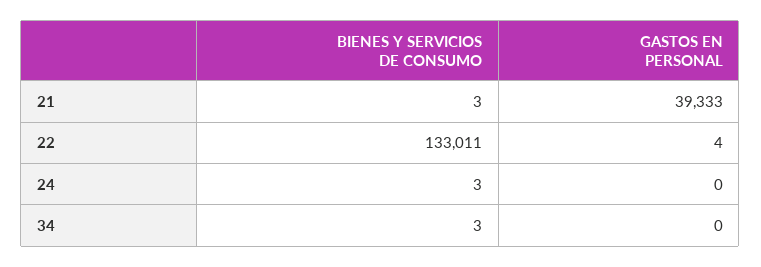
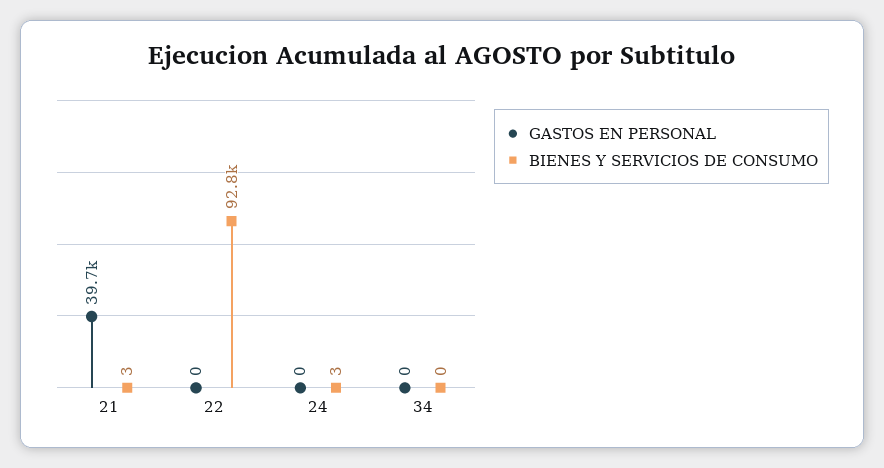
GASTOS EN PERSONAL, 21: 39333 -> 39700
BIENES Y SERVICIOS DE CONSUMO, 22: 133011 -> 92800
GASTOS EN PERSONAL, 22: 4 -> 0
BIENES Y SERVICIOS DE CONSUMO, 34: 3 -> 0

